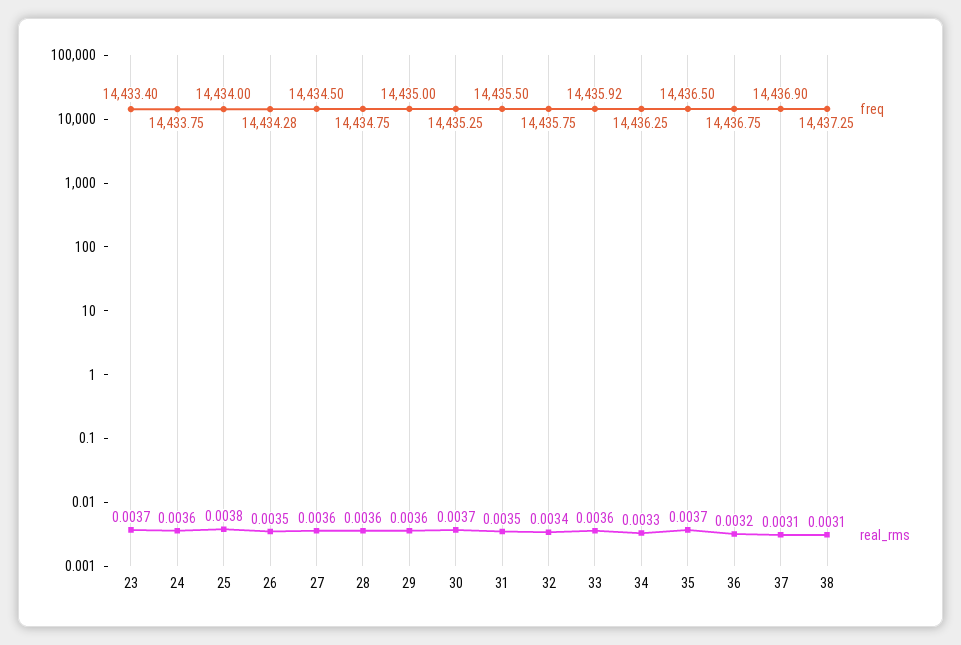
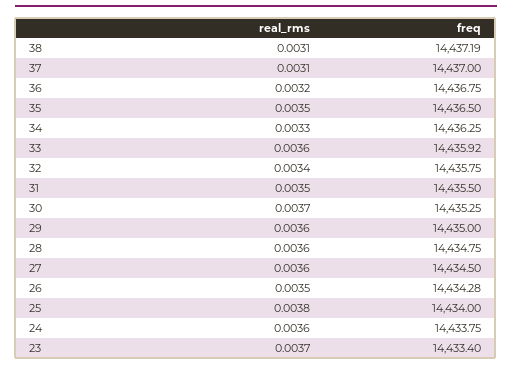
real_rms, 35: 0.0037 -> 0.0035
freq, 37: 14436.9 -> 14437
freq, 38: 14437.25 -> 14437.19

